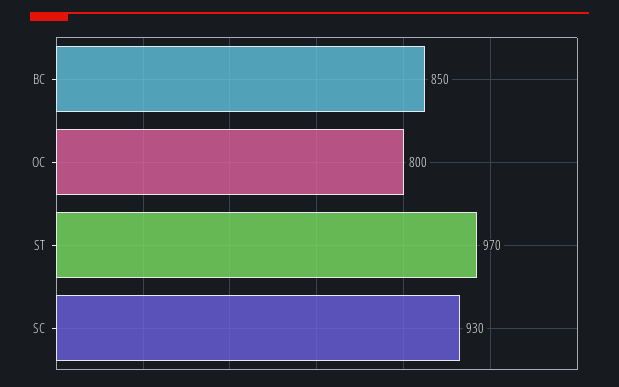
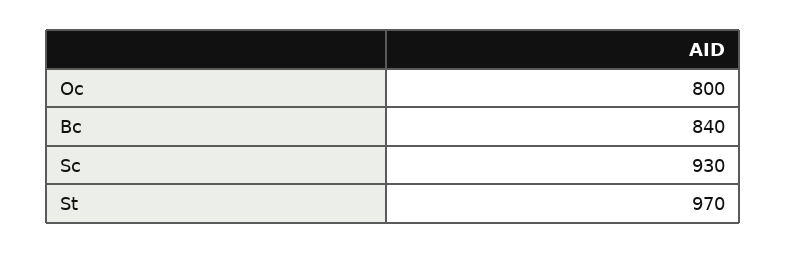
BC: 850 -> 840

